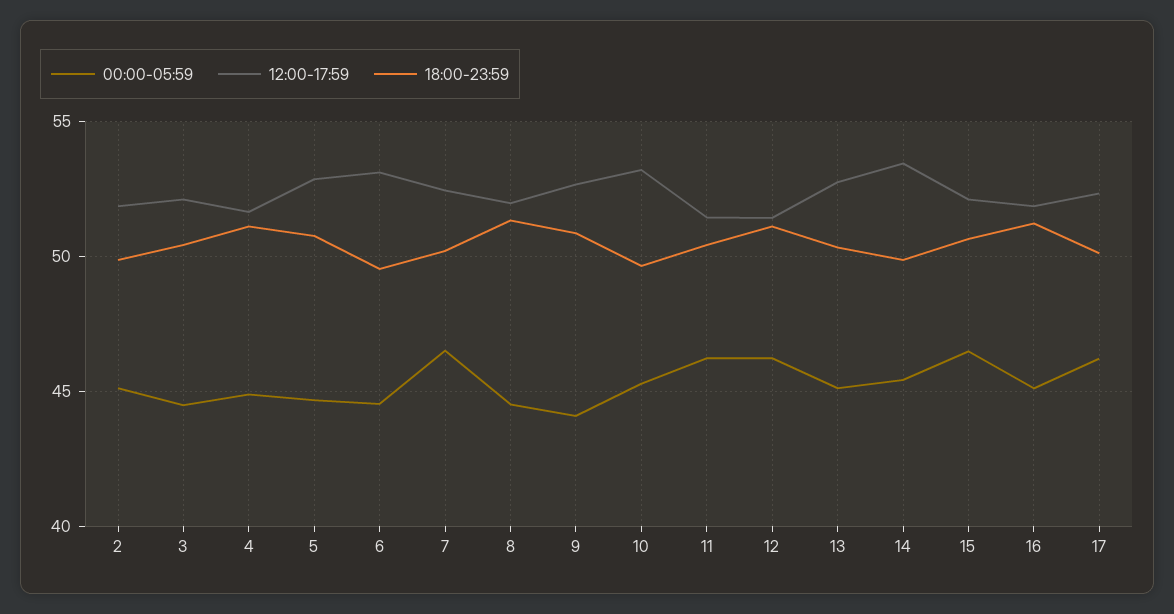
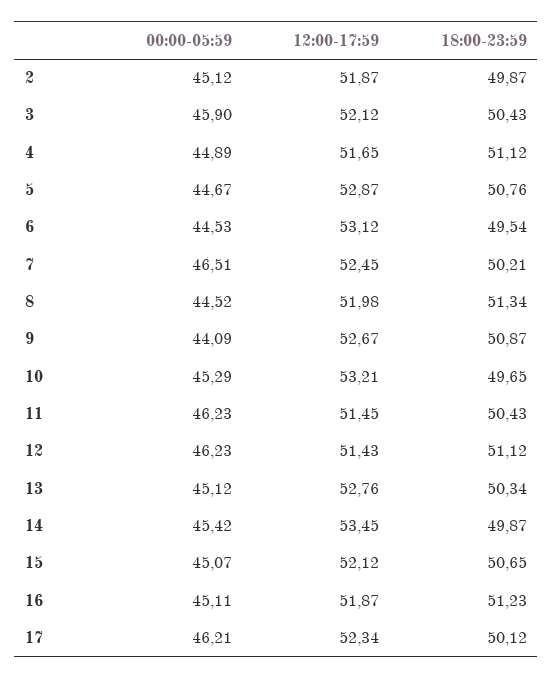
00:00-05:59, 3: 44.5 -> 45.9
00:00-05:59, 15: 46.5 -> 45.07

